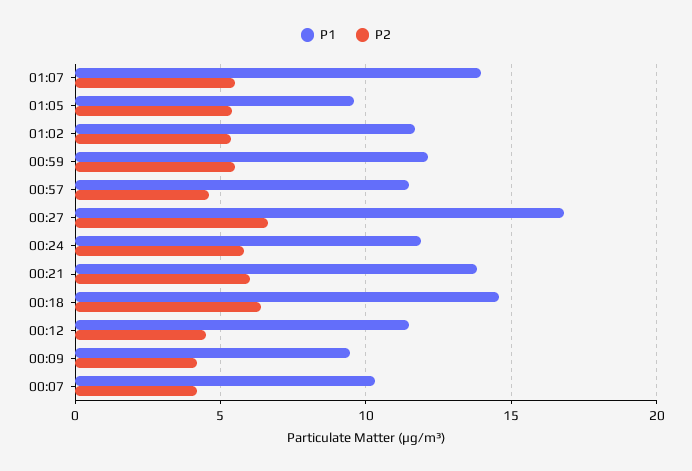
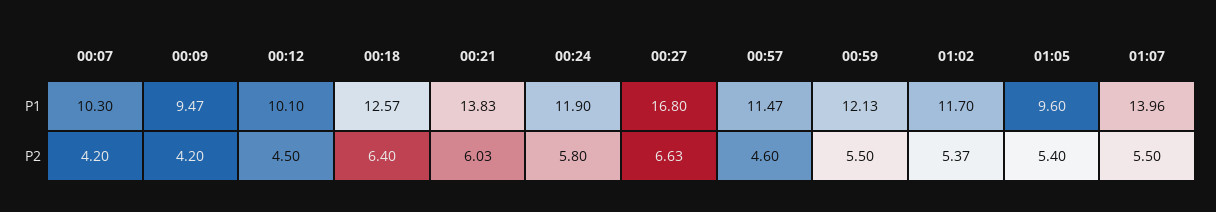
P1, 00:18: 14.5 -> 12.57
P1, 00:12: 11.5 -> 10.1

